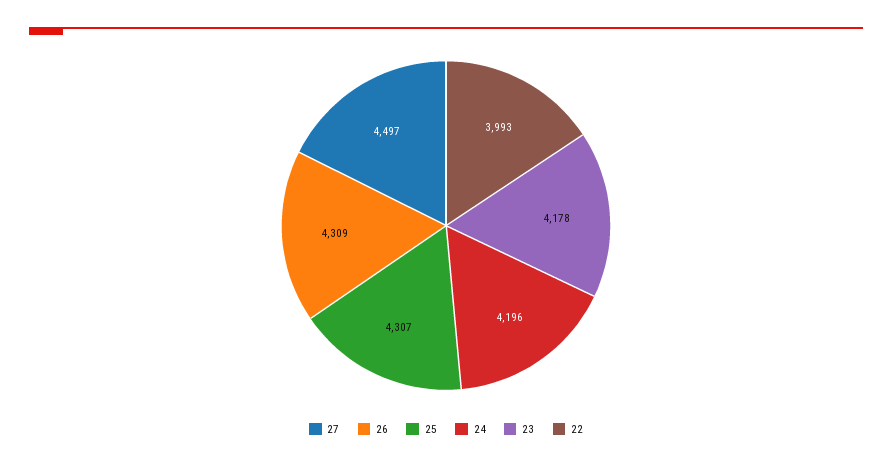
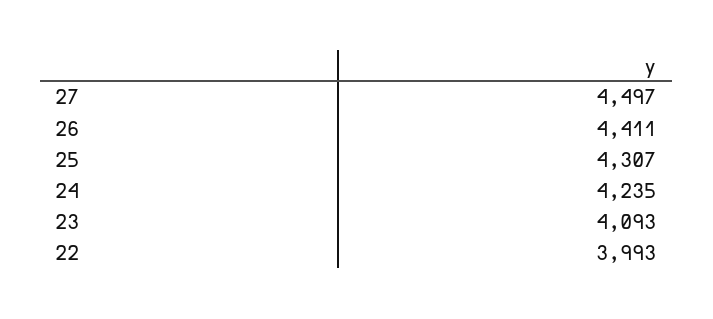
26: 4309 -> 4411
24: 4196 -> 4235
23: 4178 -> 4093

